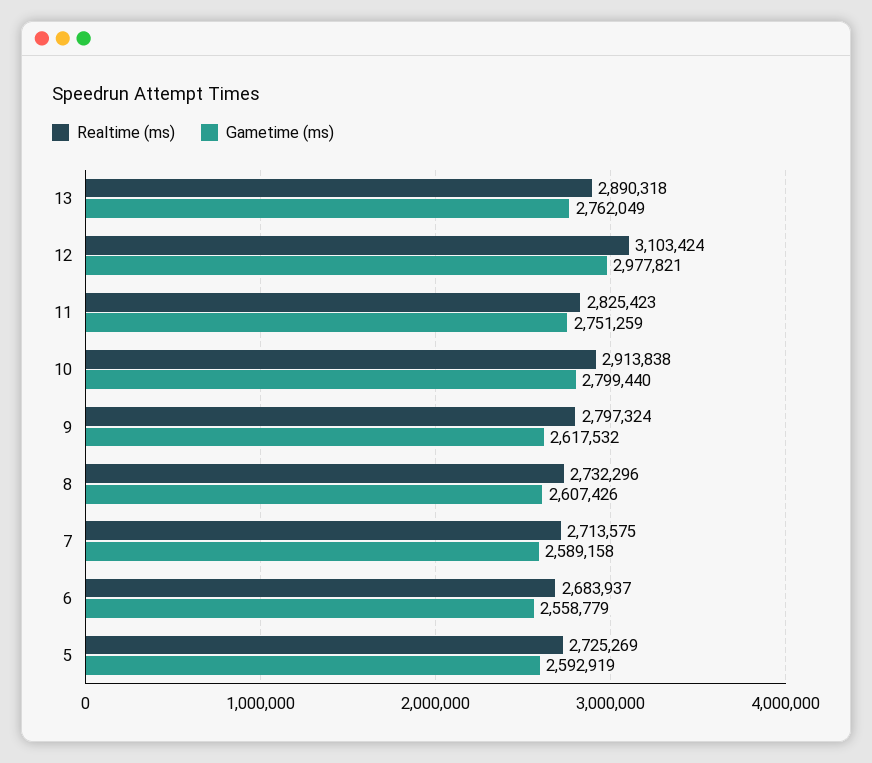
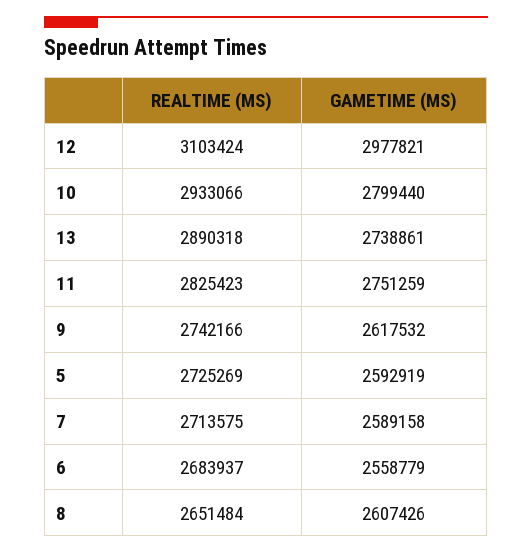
Gametime (ms), 13: 2762049 -> 2738861
Realtime (ms), 10: 2913838 -> 2933066
Realtime (ms), 9: 2797324 -> 2742166
Realtime (ms), 8: 2732296 -> 2651484

